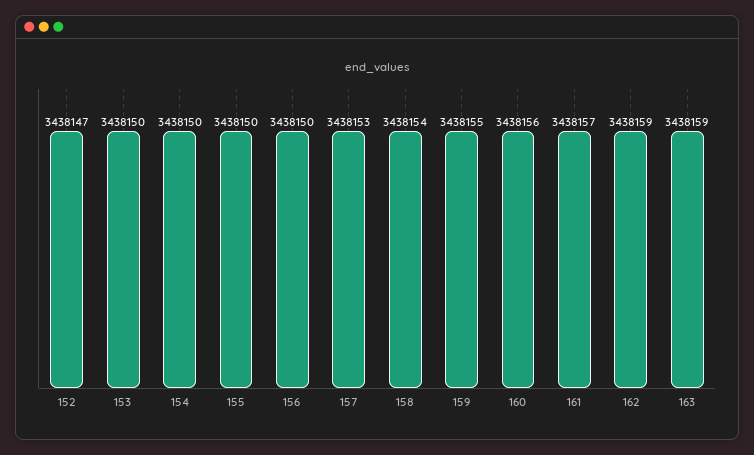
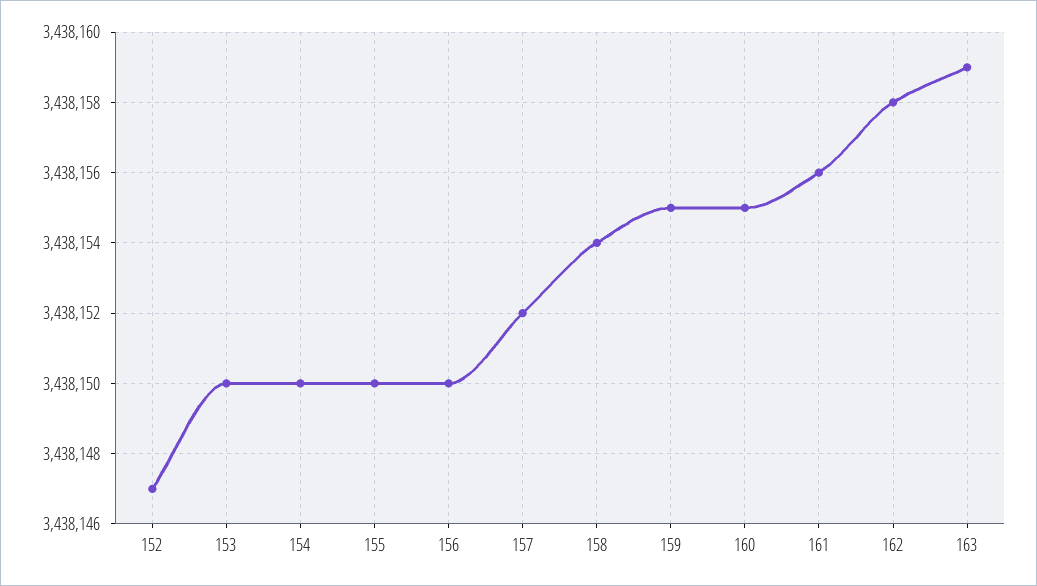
157: 3438153 -> 3438152
160: 3438156 -> 3438155
161: 3438157 -> 3438156
162: 3438159 -> 3438158

